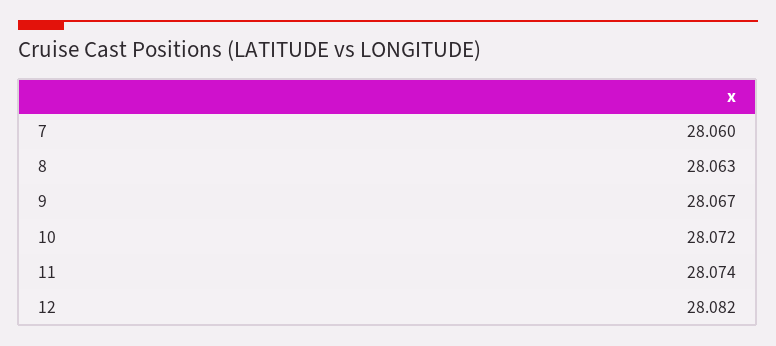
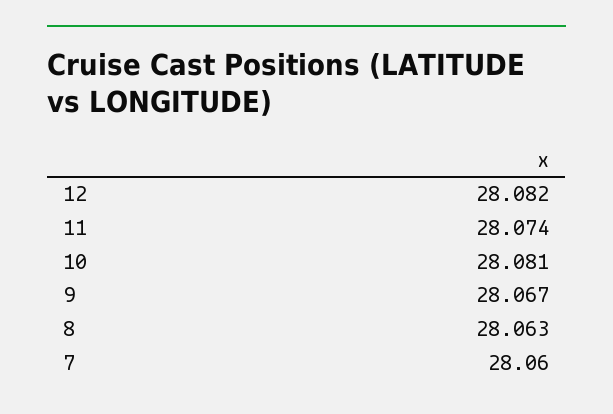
10: 28.072 -> 28.081

